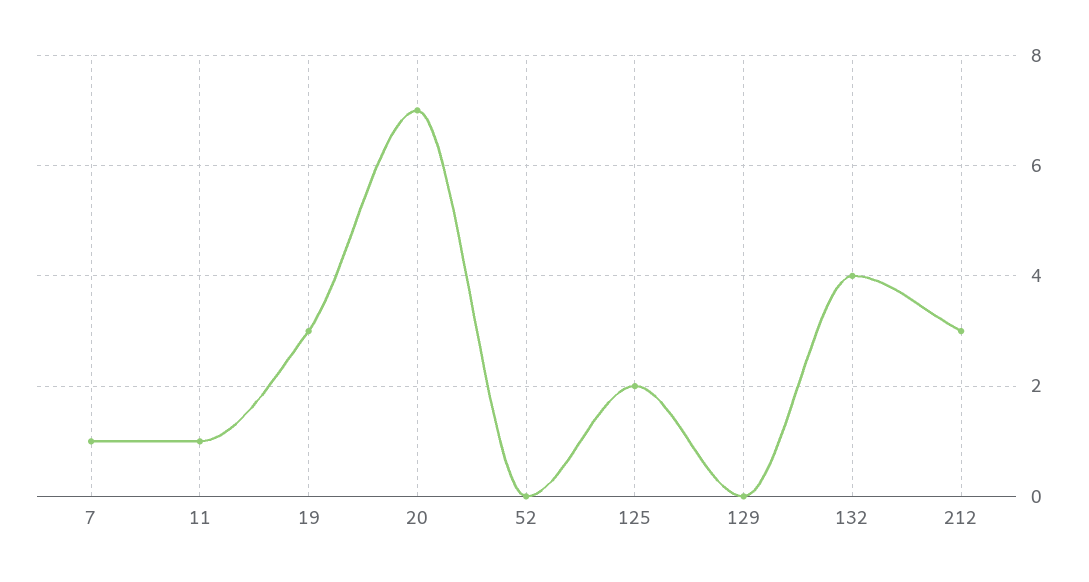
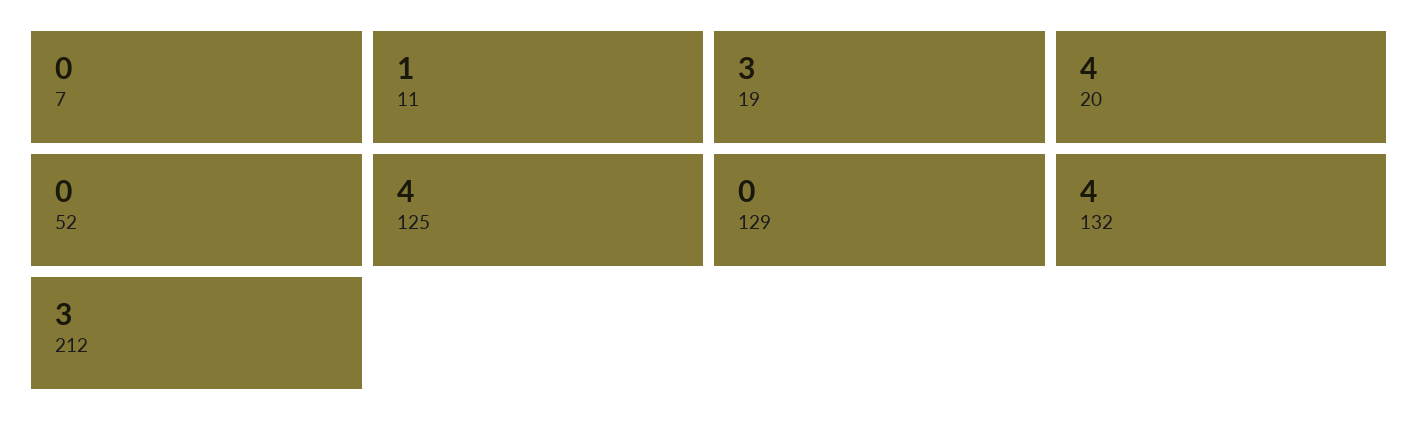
7: 1 -> 0
20: 7 -> 4
125: 2 -> 4

